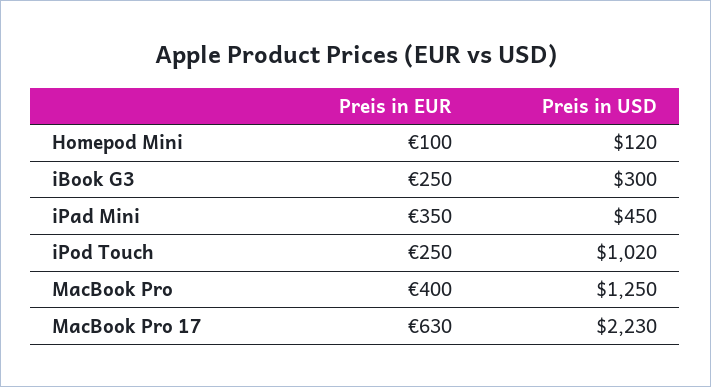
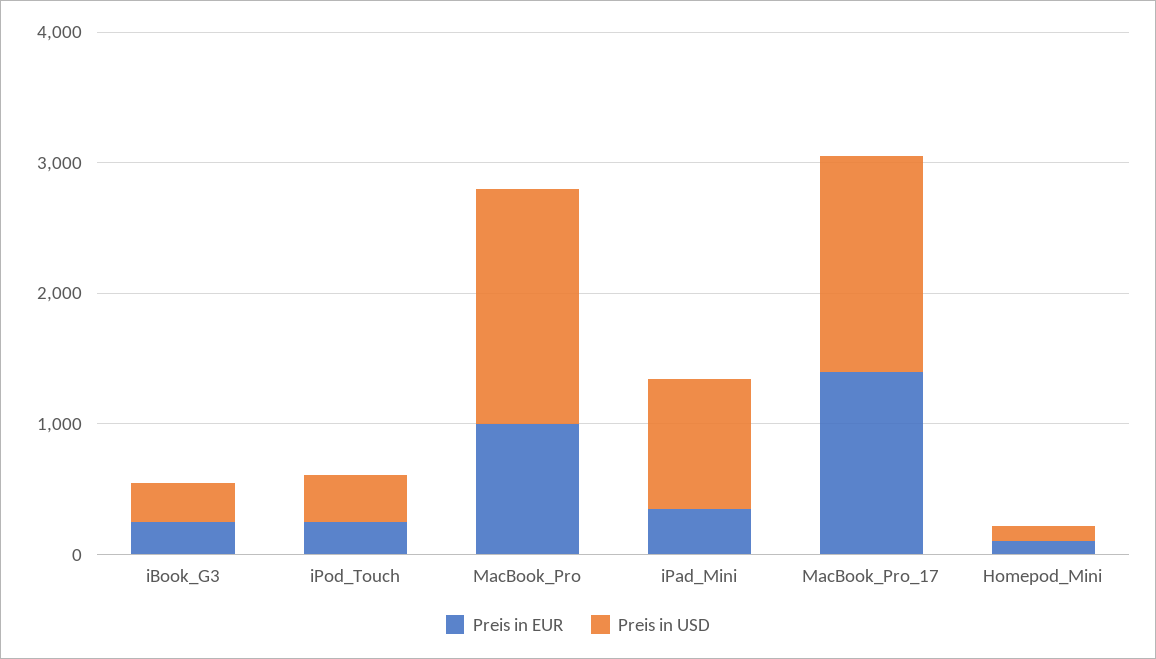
Preis in USD, iPad Mini: 450 -> 1000
Preis in USD, iPod Touch: 1020 -> 400
Preis in EUR, MacBook Pro: 400 -> 1000
Preis in USD, MacBook Pro: 1250 -> 1800
Preis in EUR, MacBook Pro 17: 630 -> 1400
Preis in USD, MacBook Pro 17: 2230 -> 1600

